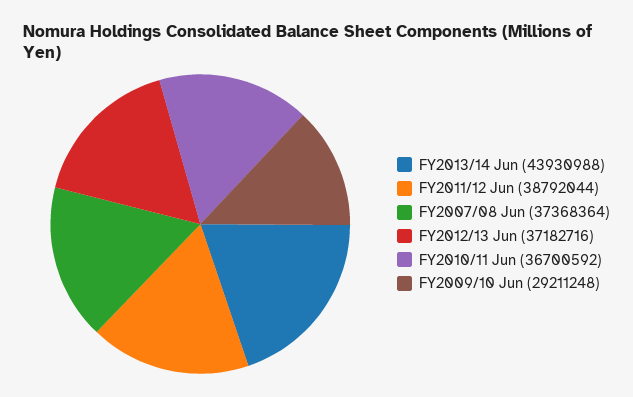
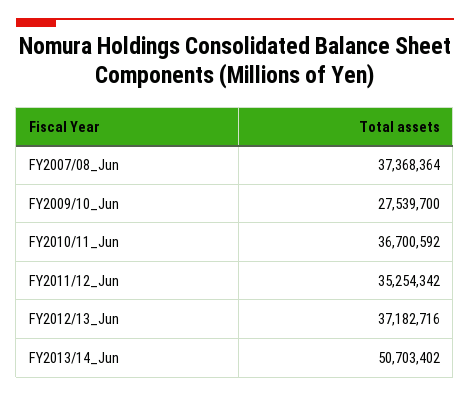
FY2013/14 Jun: 43930988 -> 50703402
FY2011/12 Jun: 38792044 -> 35254342
FY2009/10 Jun: 29211248 -> 27539700

